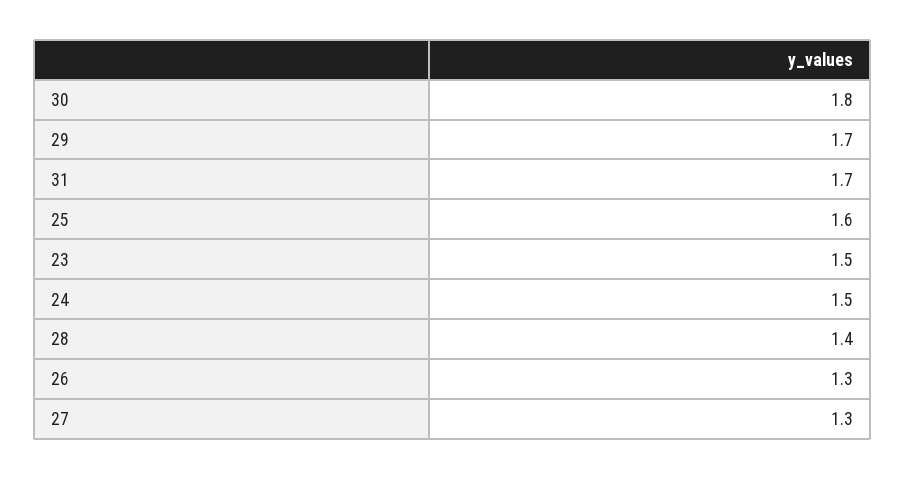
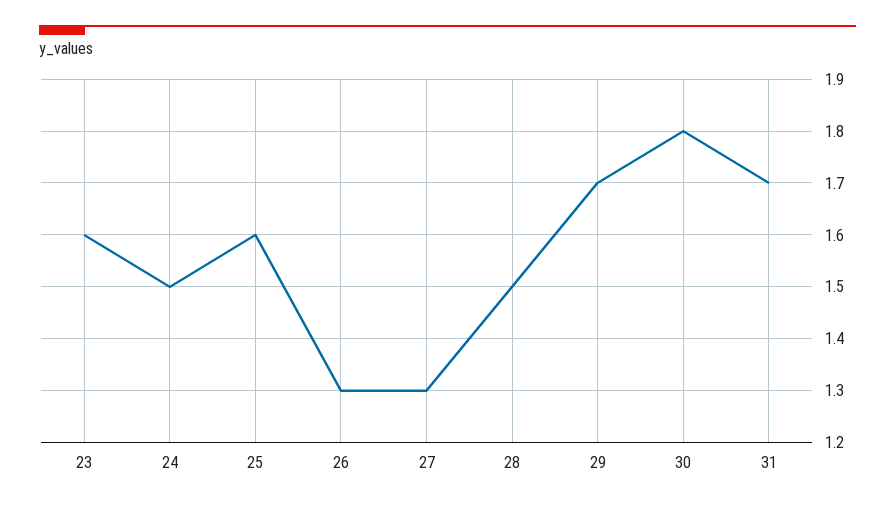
23: 1.5 -> 1.6
28: 1.4 -> 1.5

